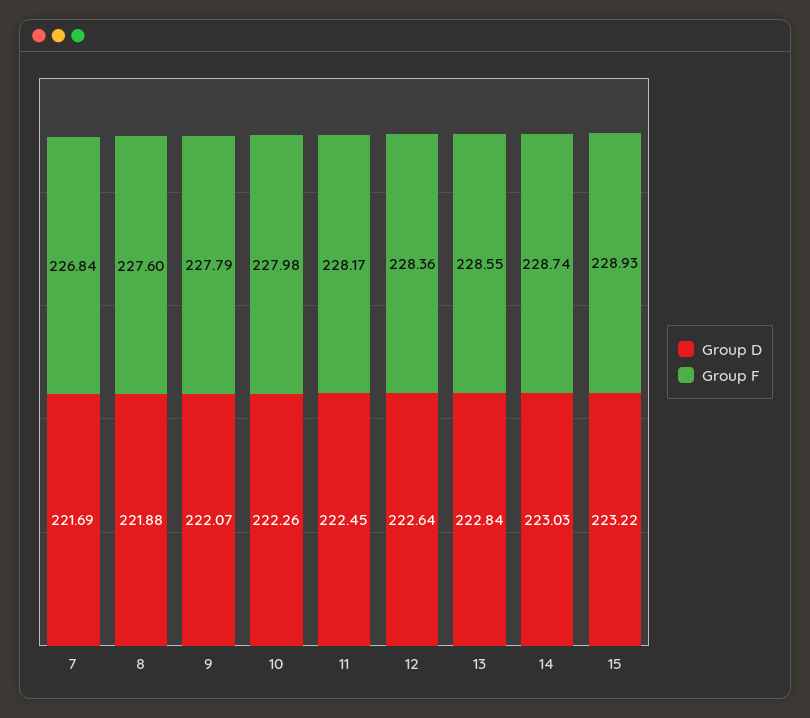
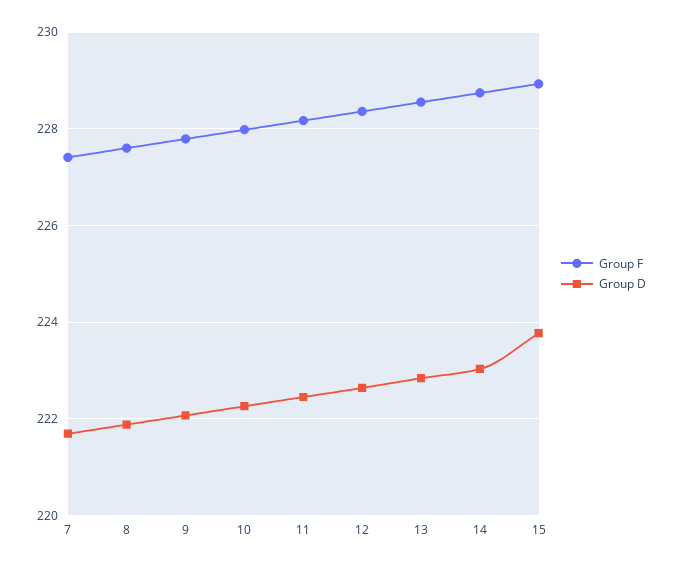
Group F, 7: 226.84 -> 227.4
Group D, 15: 223.22 -> 223.8

